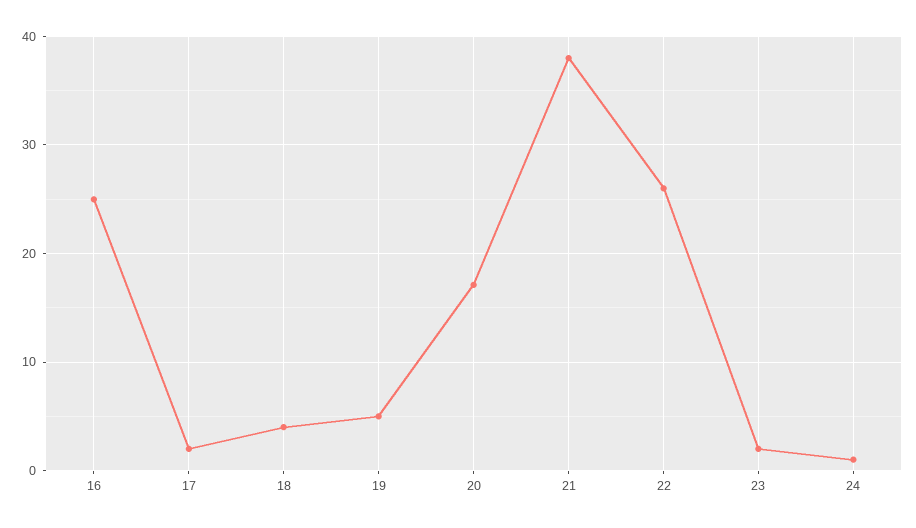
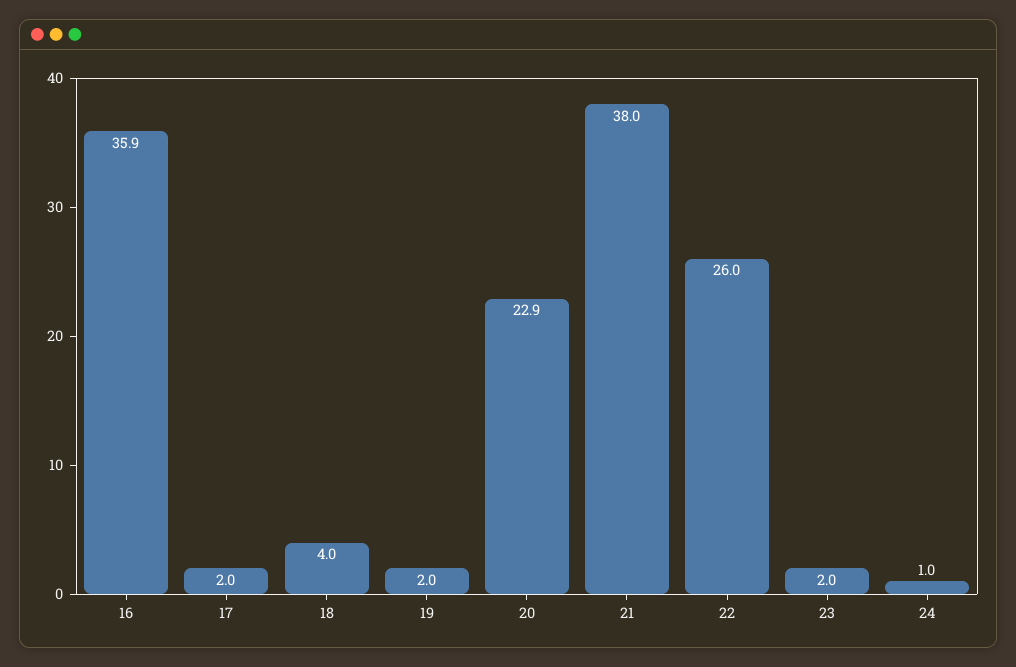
16: 25 -> 35.9
19: 5 -> 2
20: 17 -> 22.9

